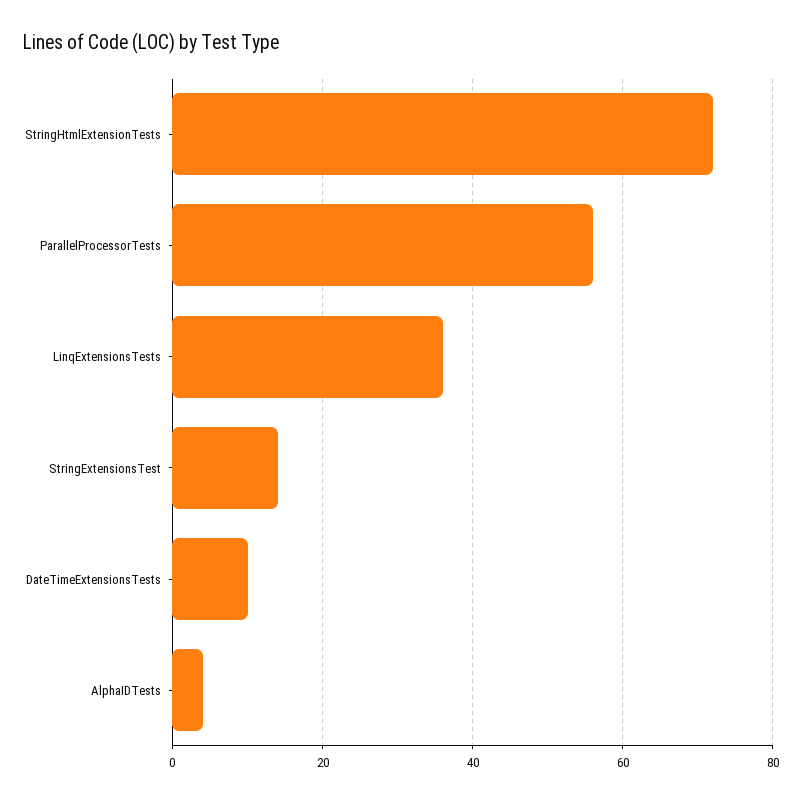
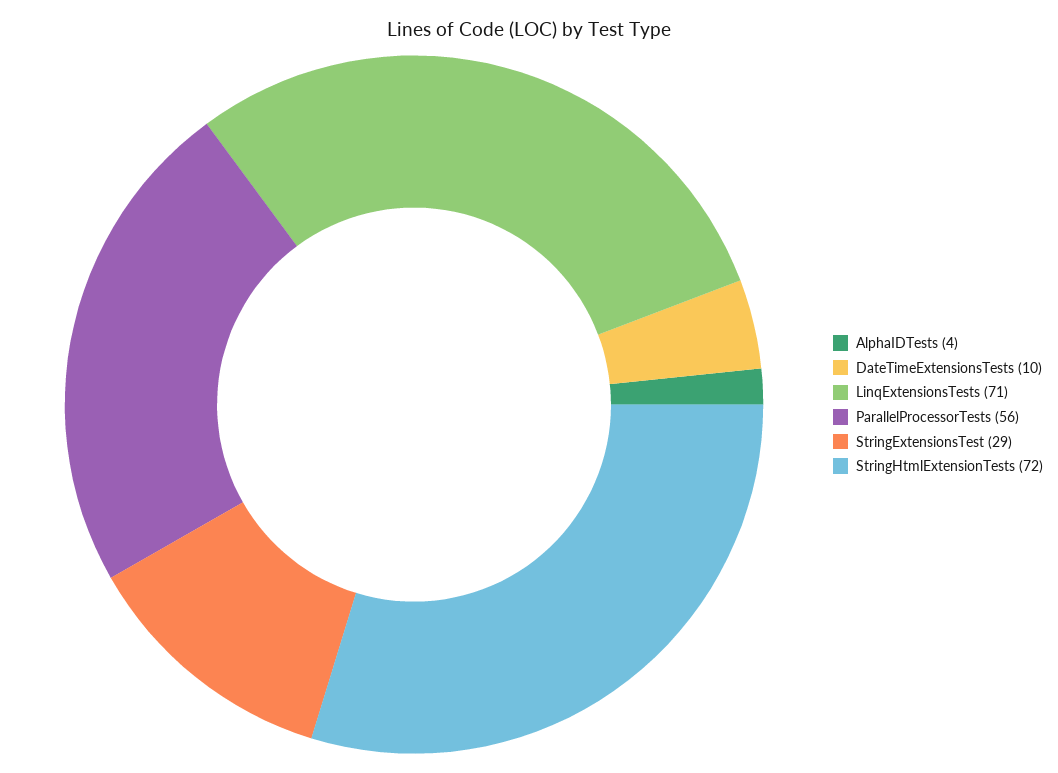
LinqExtensionsTests: 35 -> 71
StringExtensionsTest: 15 -> 29

